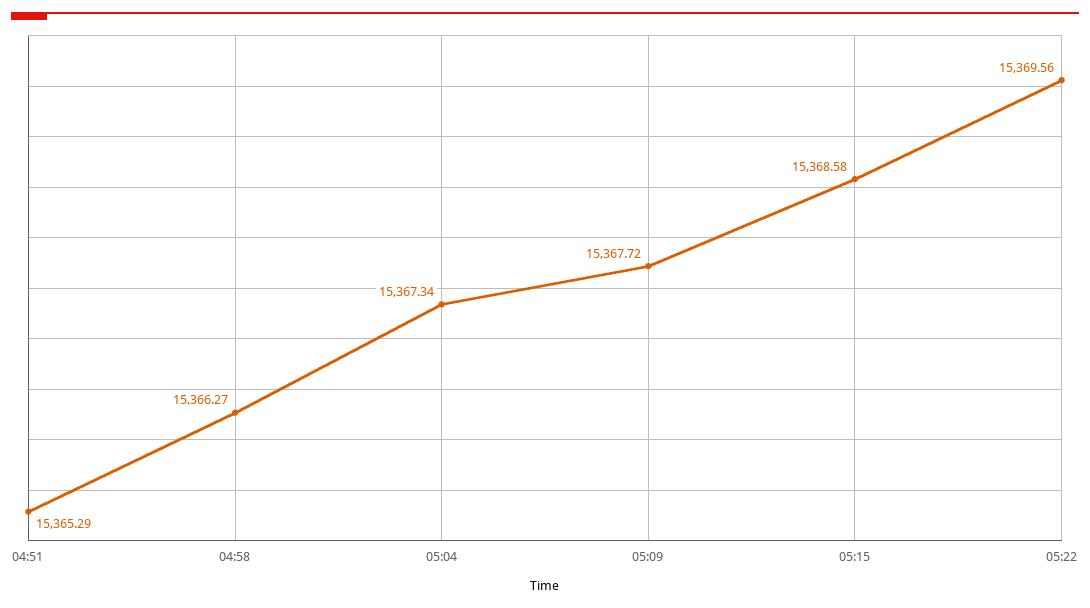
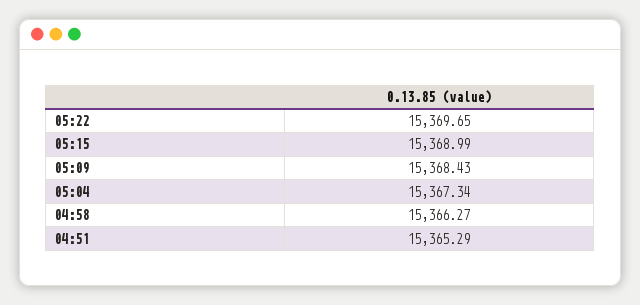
05:09: 15367.72 -> 15368.43
05:15: 15368.58 -> 15368.99
05:22: 15369.56 -> 15369.65

